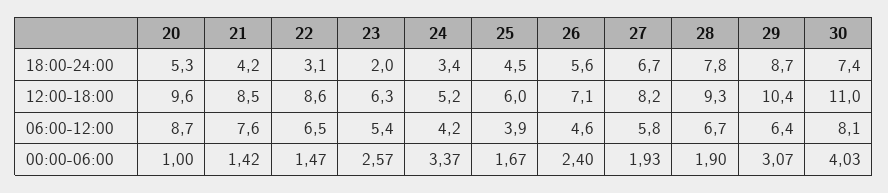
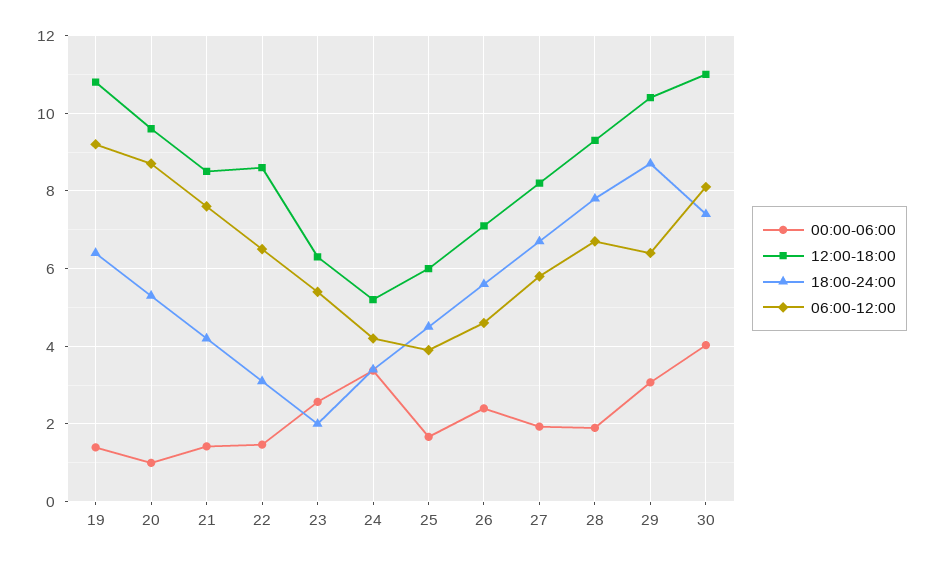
00:00-06:00, 19: none -> 1.4
12:00-18:00, 19: none -> 10.8
18:00-24:00, 19: none -> 6.4
06:00-12:00, 19: none -> 9.2

